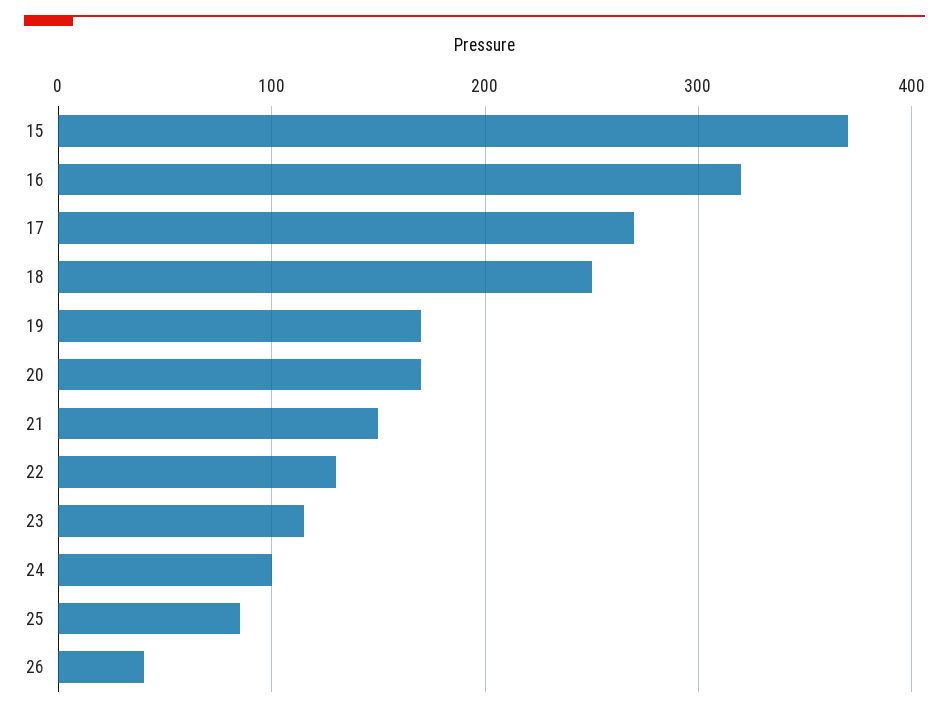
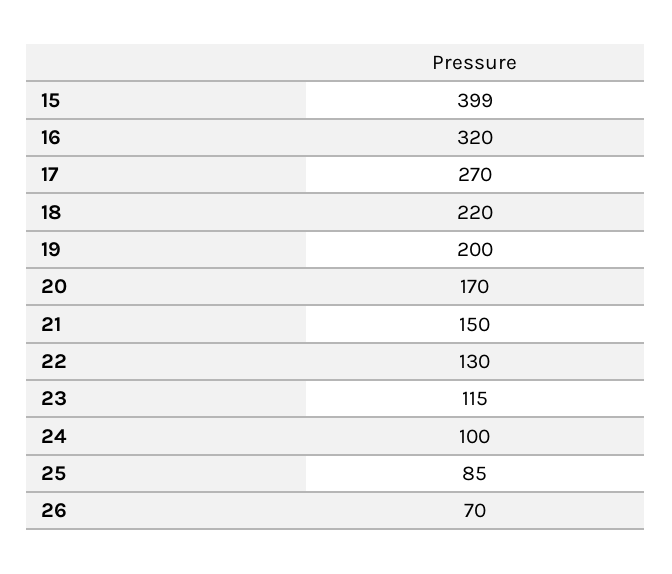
15: 370 -> 399
18: 250 -> 220
19: 170 -> 200
26: 40 -> 70

